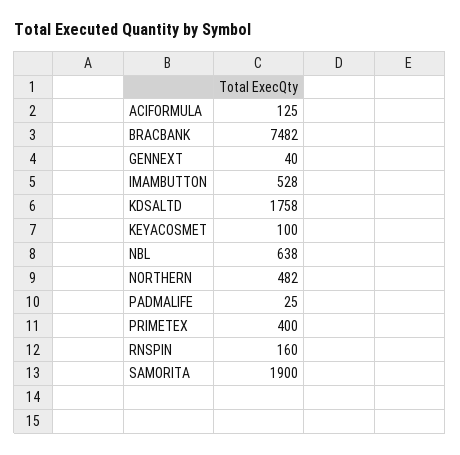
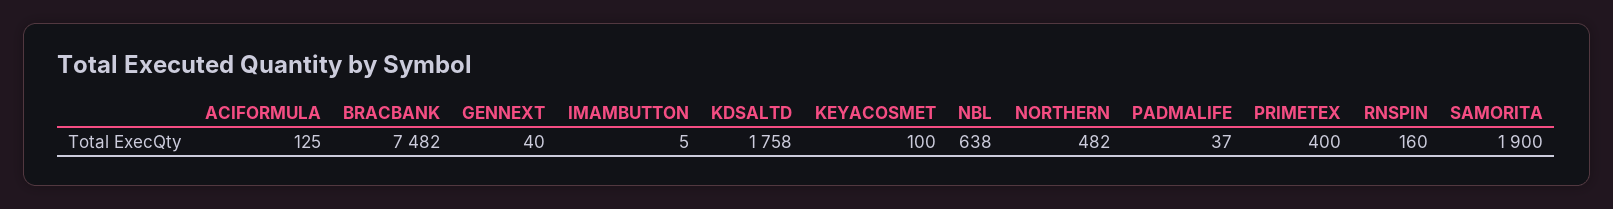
IMAMBUTTON: 528 -> 5
PADMALIFE: 25 -> 37

